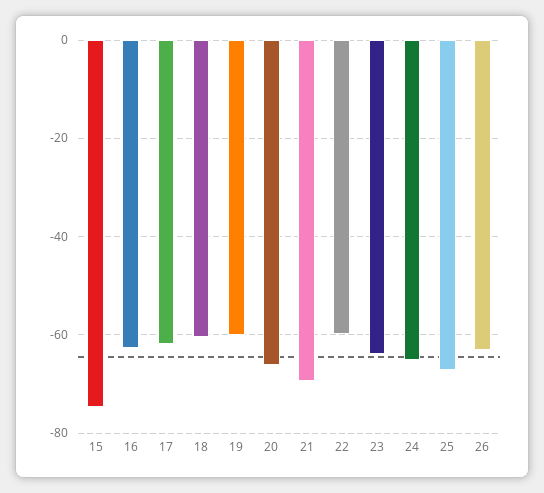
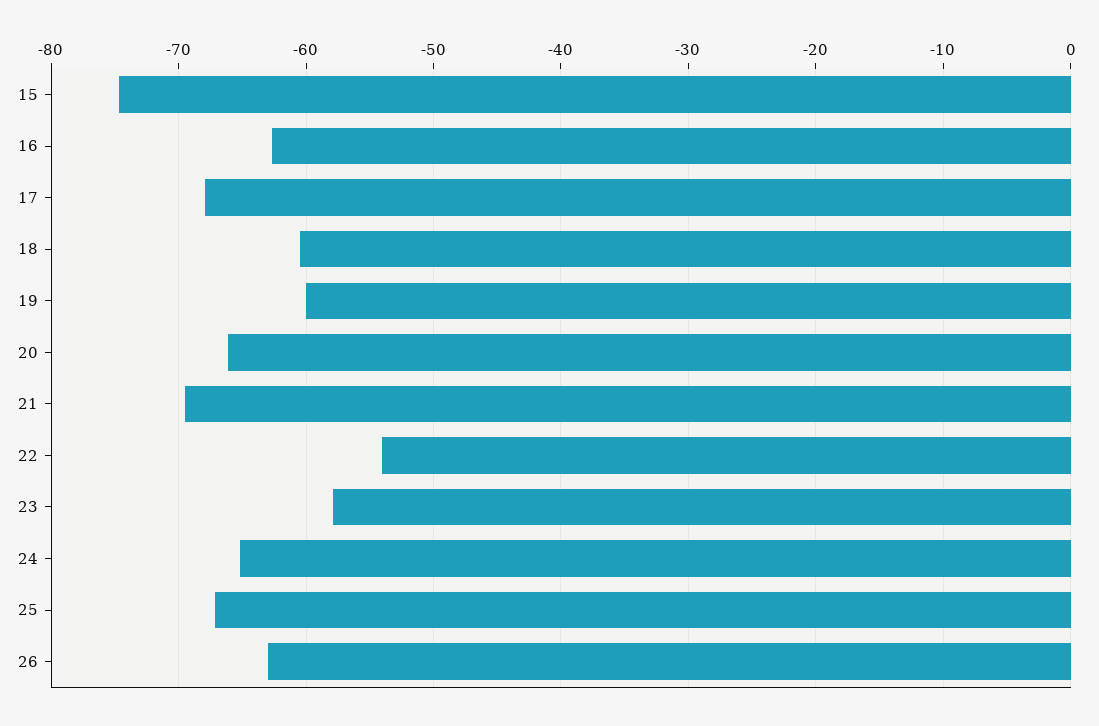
17: -62 -> -68
22: -60 -> -54
23: -64 -> -58

